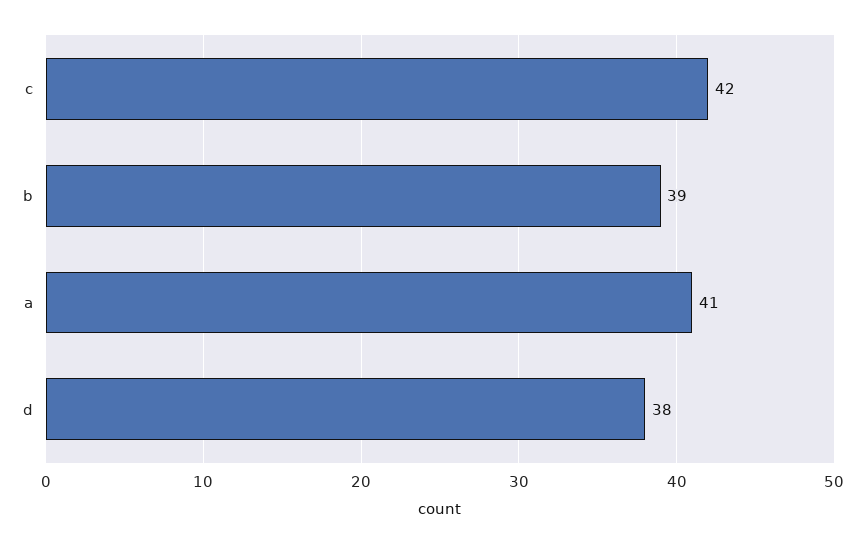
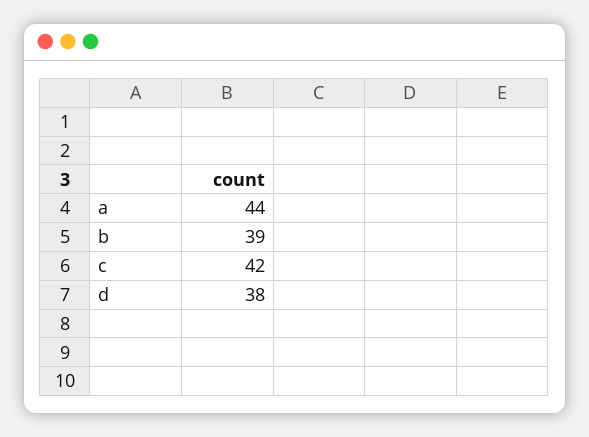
a: 41 -> 44

